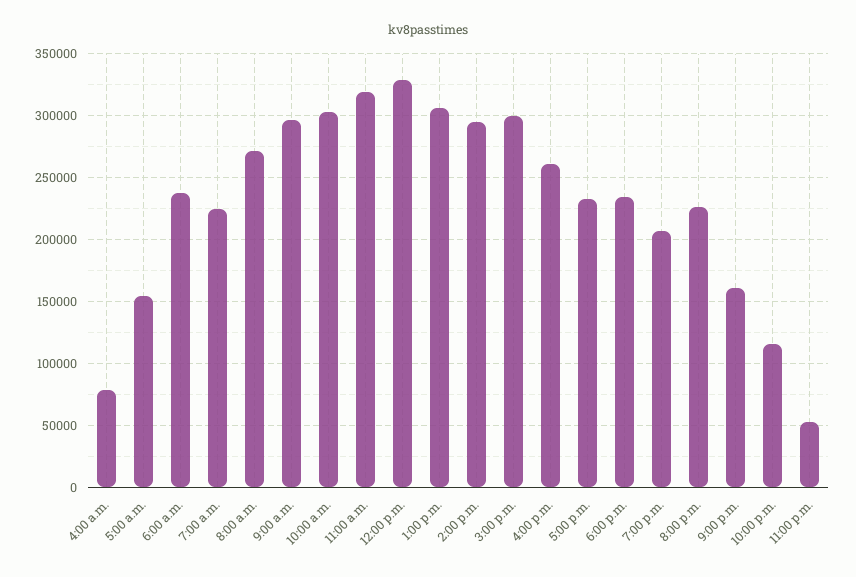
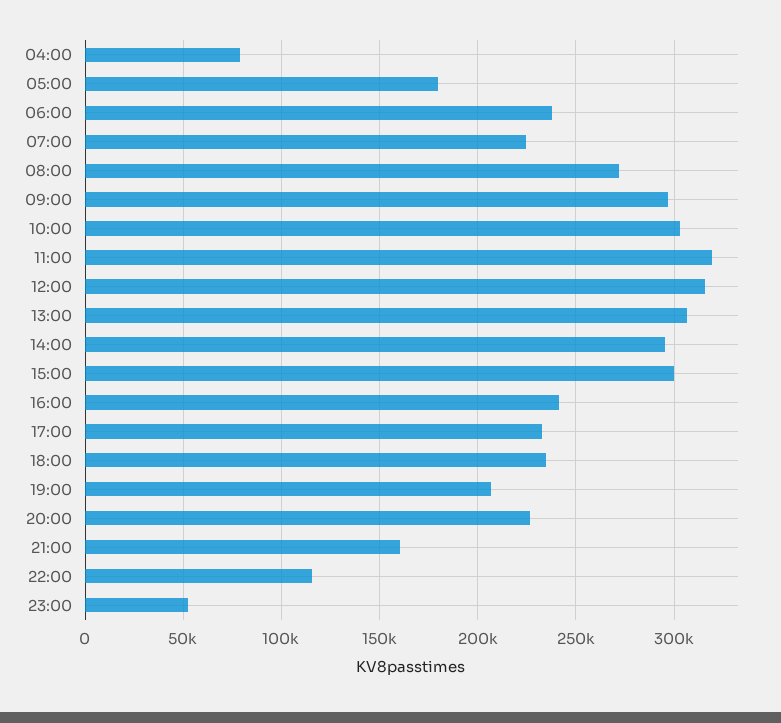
5:00 a.m.: 155000 -> 180000
12:00 p.m.: 330000 -> 315000
4:00 p.m.: 260000 -> 240000

